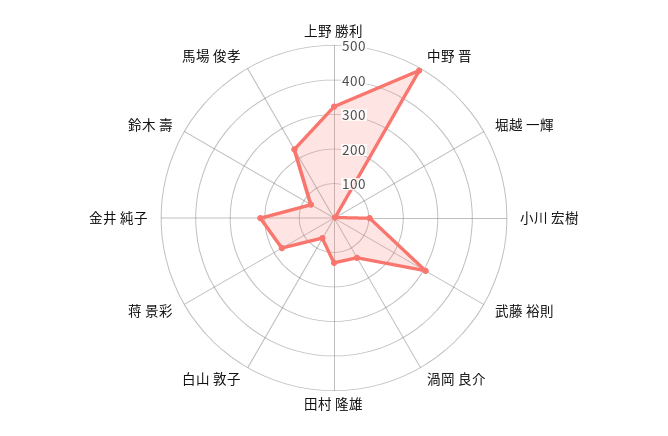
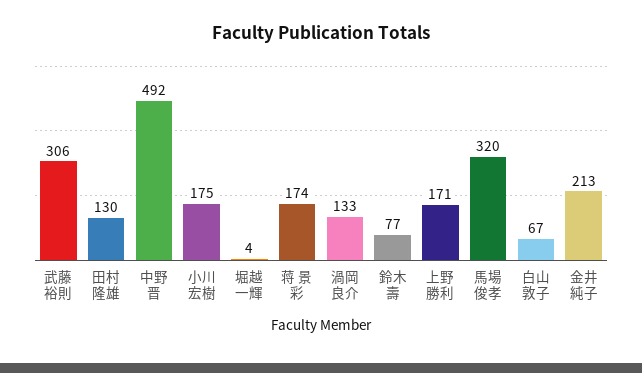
上野 勝利: 325 -> 171
小川 宏樹: 100 -> 175
馬場 俊孝: 225 -> 320

